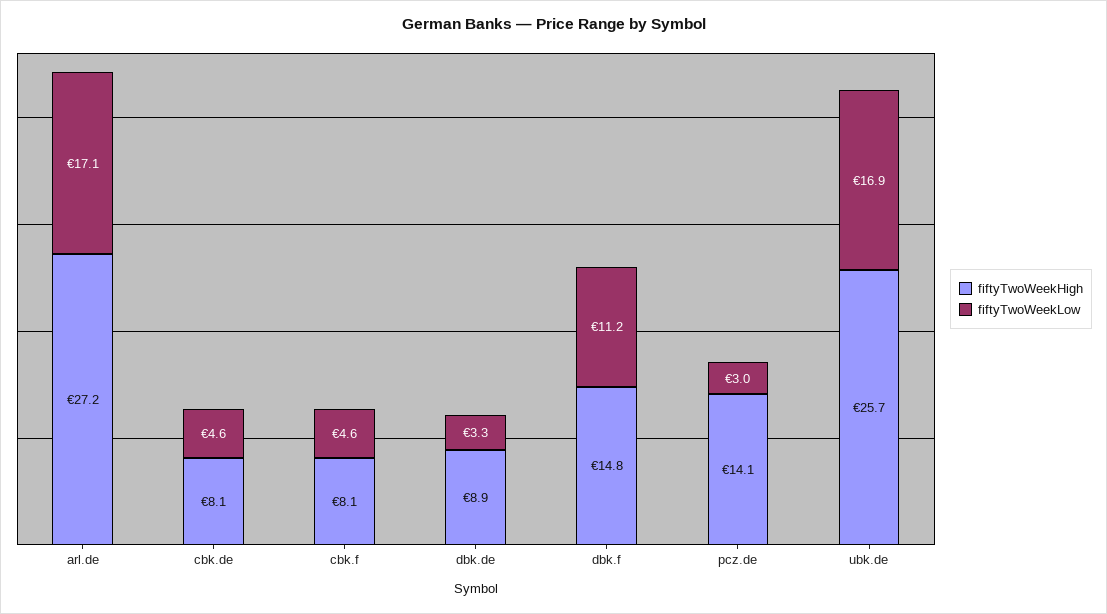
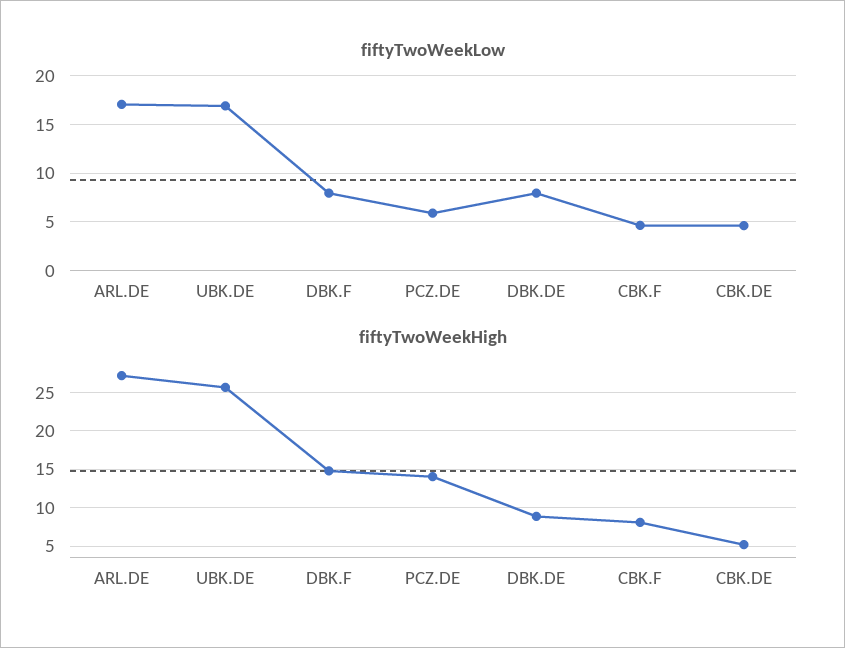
fiftyTwoWeekHigh, cbk.de: 8.1 -> 5
fiftyTwoWeekLow, dbk.de: 3.3 -> 8
fiftyTwoWeekLow, dbk.f: 11.2 -> 8
fiftyTwoWeekLow, pcz.de: 3 -> 6

